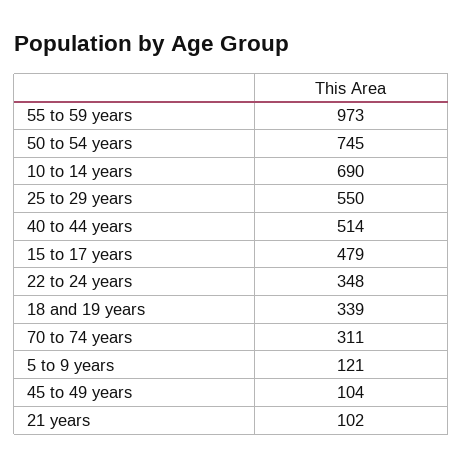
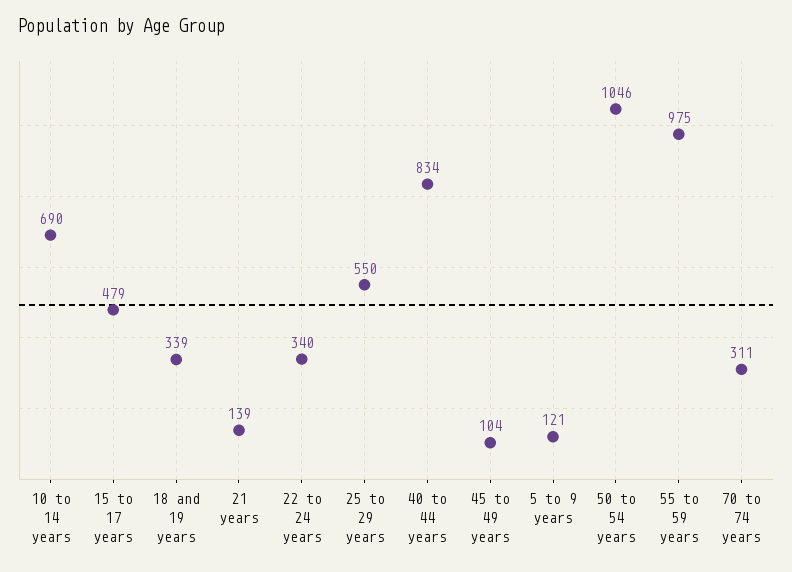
55 to 59 years: 973 -> 975
50 to 54 years: 745 -> 1046
40 to 44 years: 514 -> 834
22 to 24 years: 348 -> 340
21 years: 102 -> 139

